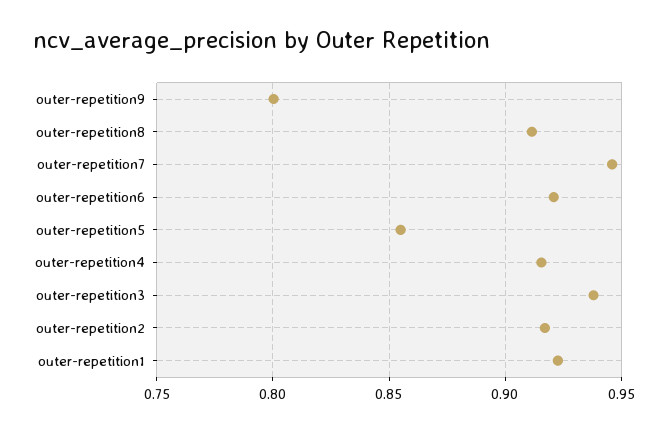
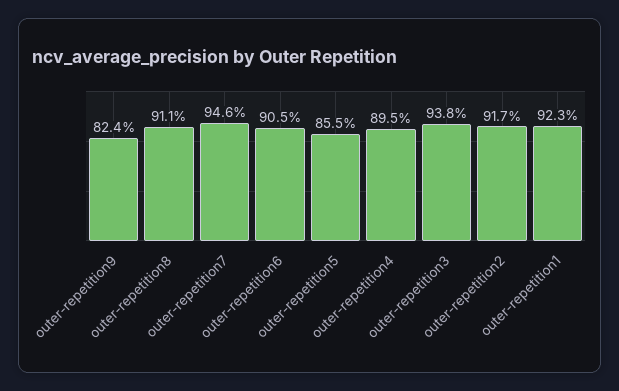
outer-repetition9: 0.8 -> 0.824
outer-repetition6: 0.92 -> 0.905
outer-repetition4: 0.915 -> 0.895

